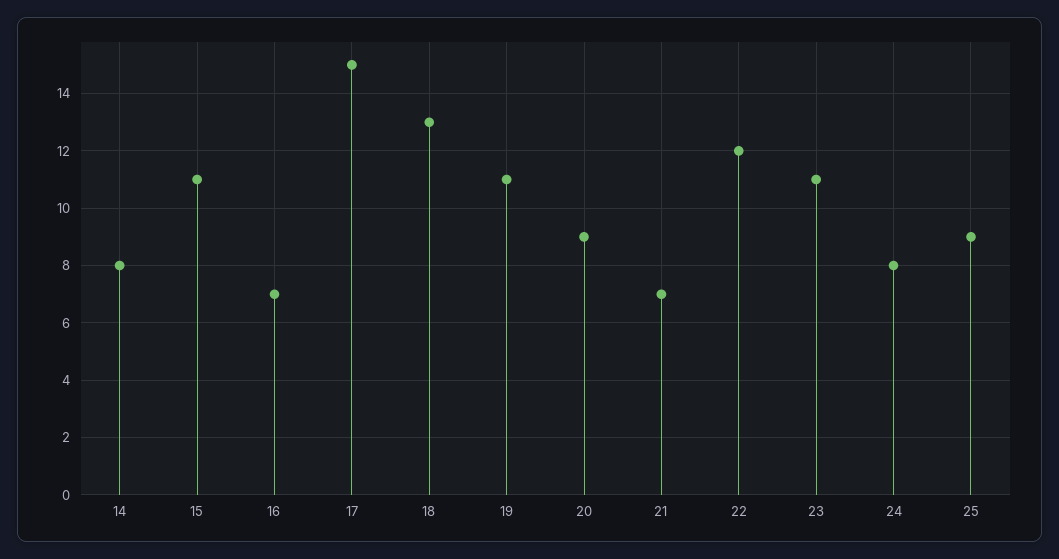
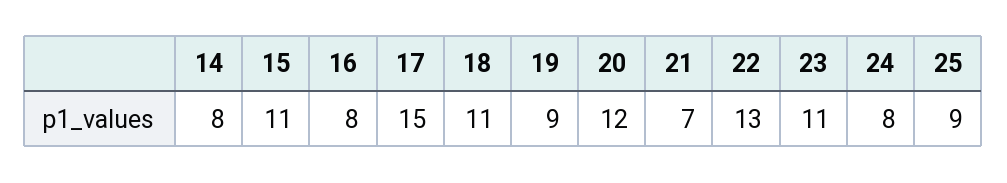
16: 7 -> 8
18: 13 -> 11
19: 11 -> 9
20: 9 -> 12
22: 12 -> 13

